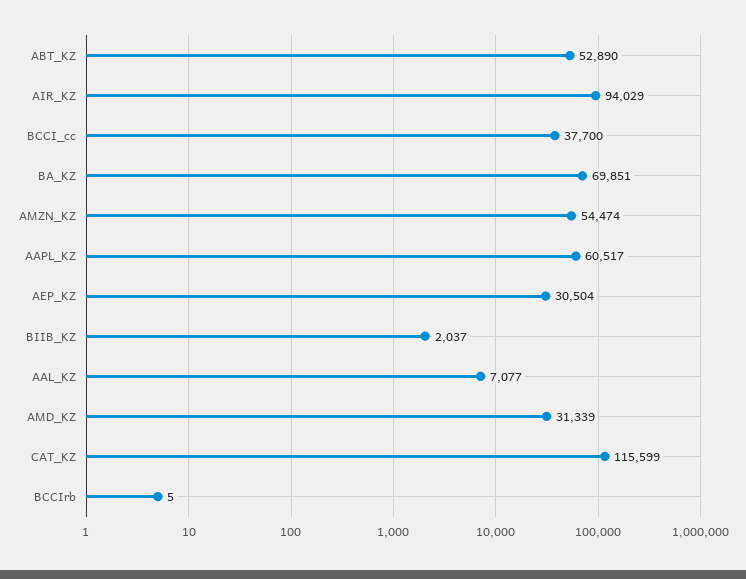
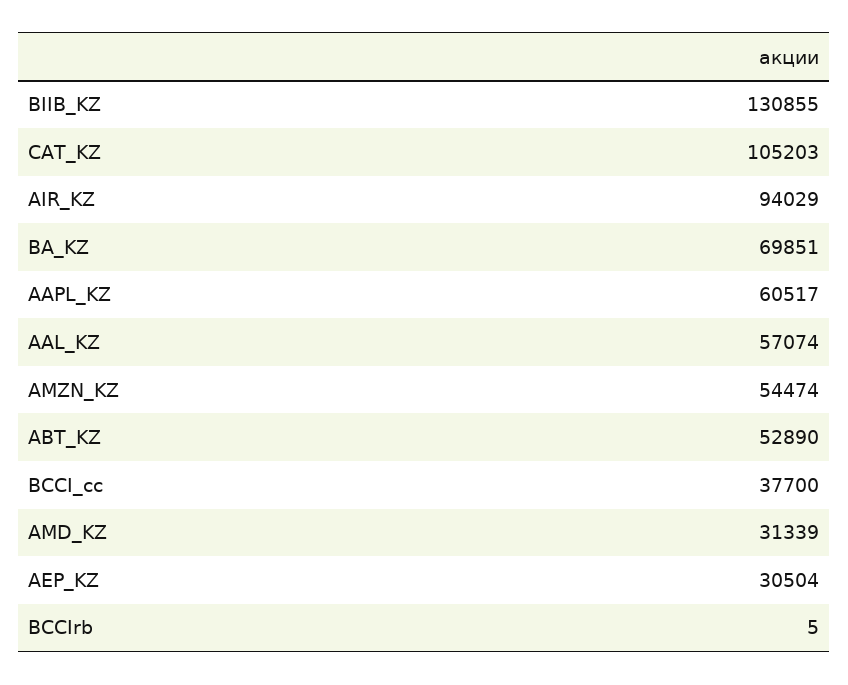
BIIB_KZ: 2037 -> 130855
AAL_KZ: 7077 -> 57074
CAT_KZ: 115599 -> 105203

